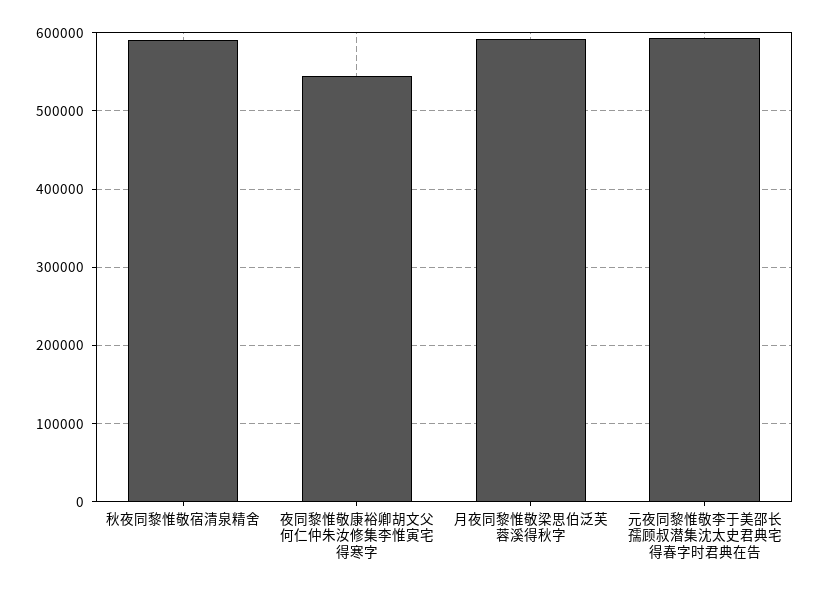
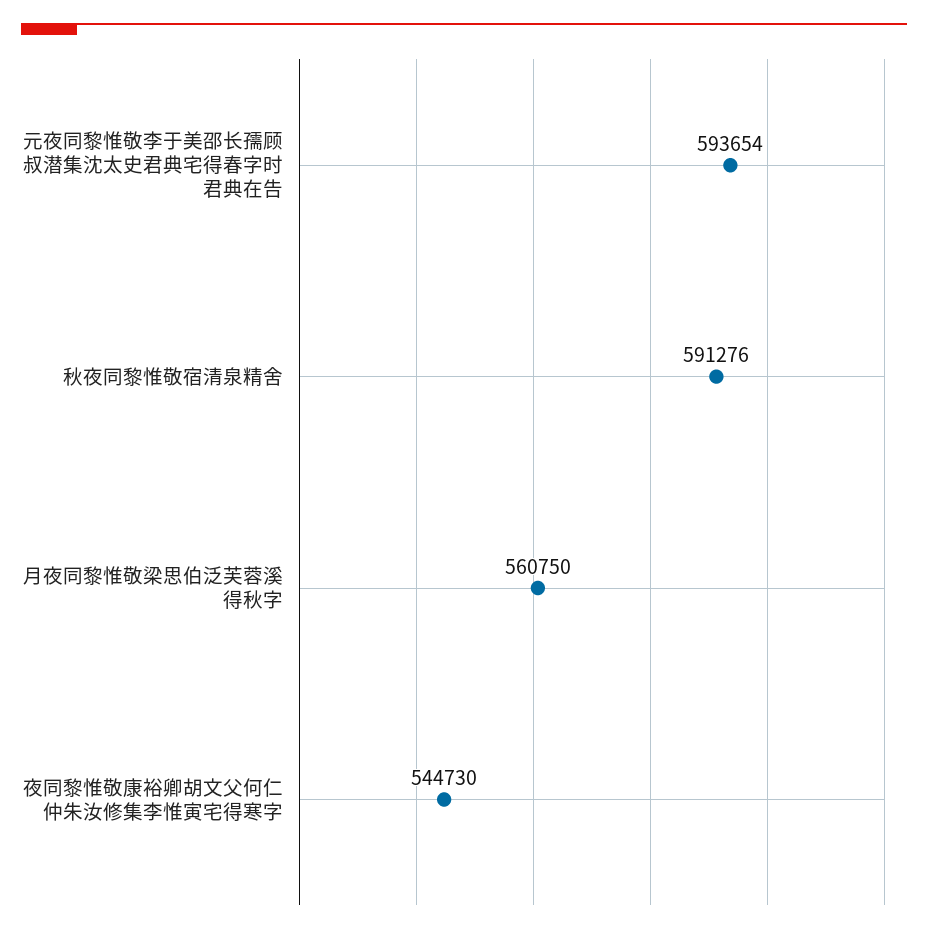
月夜同黎惟敬梁思伯泛芙蓉溪得秋字: 590000 -> 560750

